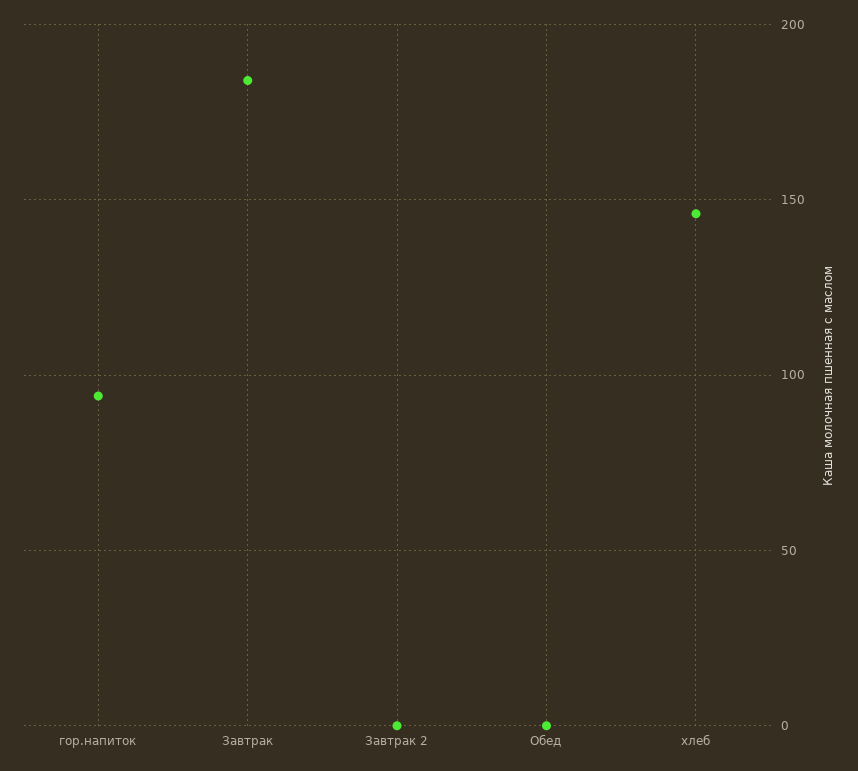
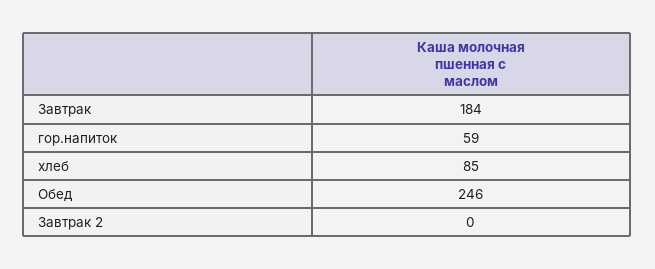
гор.напиток: 95 -> 59
Обед: 0 -> 246
хлеб: 145 -> 85

